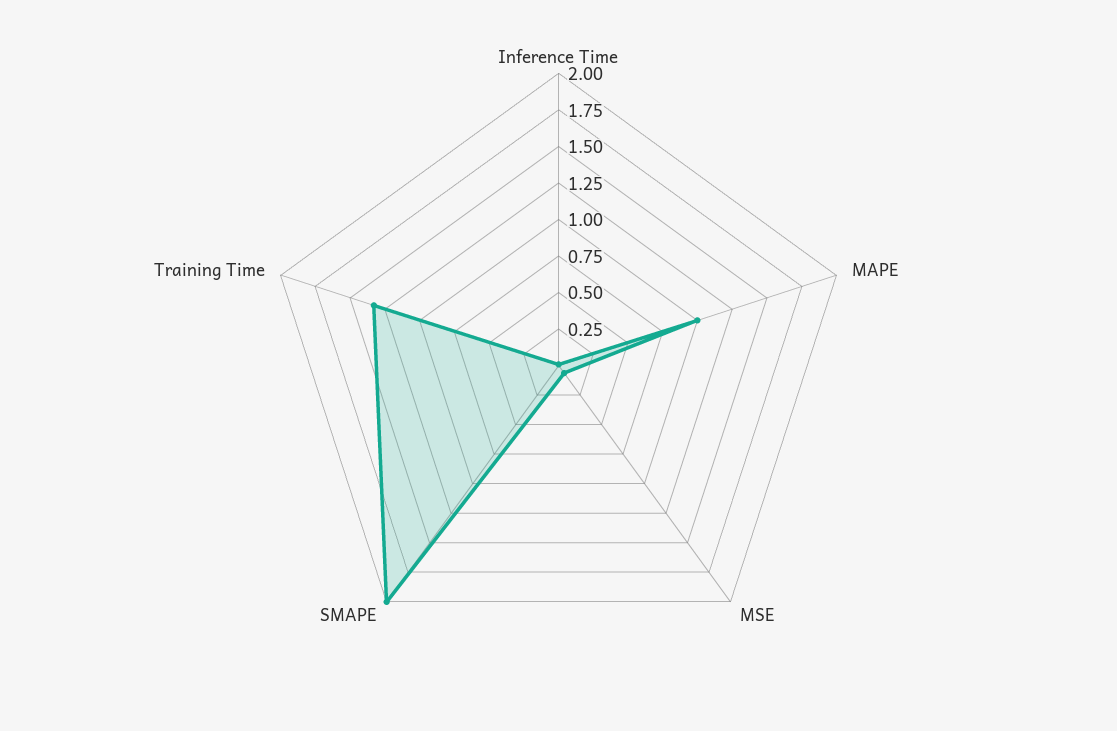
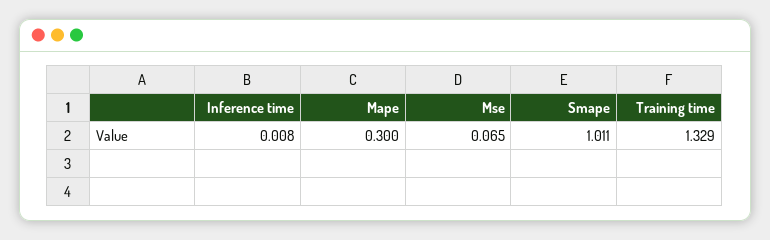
MAPE: 1 -> 0.3
SMAPE: 2 -> 1.011

